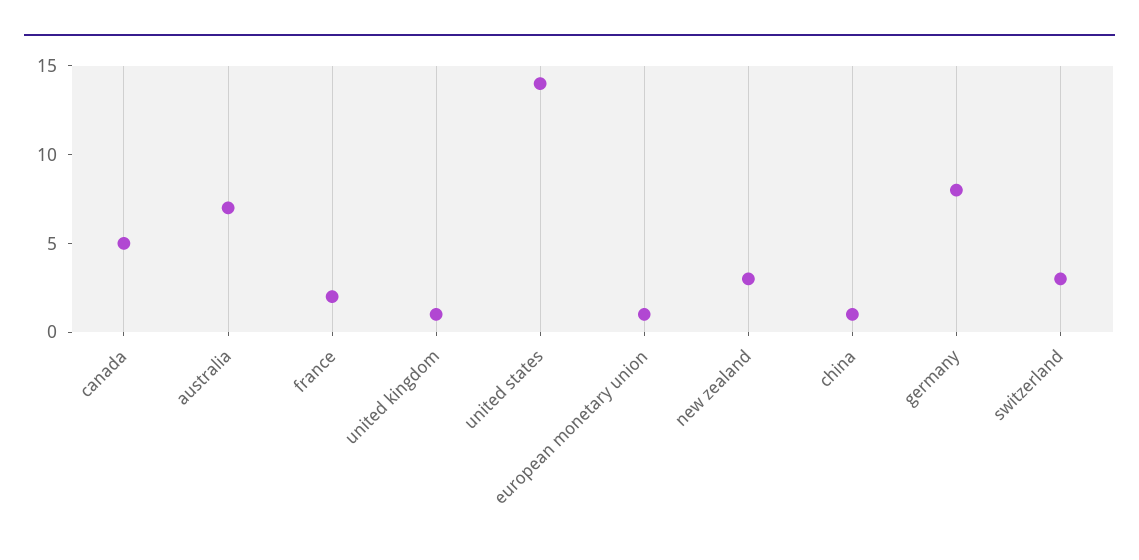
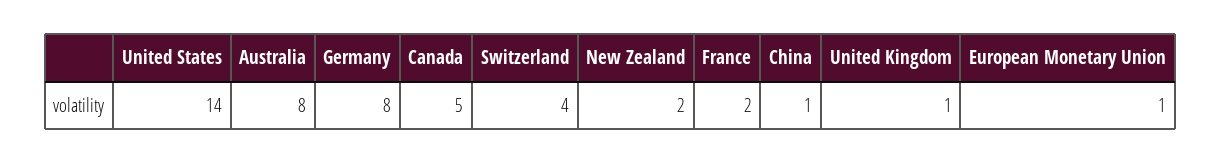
australia: 7 -> 8
new zealand: 3 -> 2
switzerland: 3 -> 4

